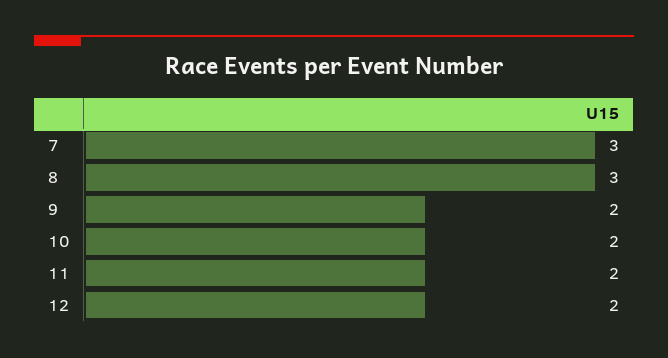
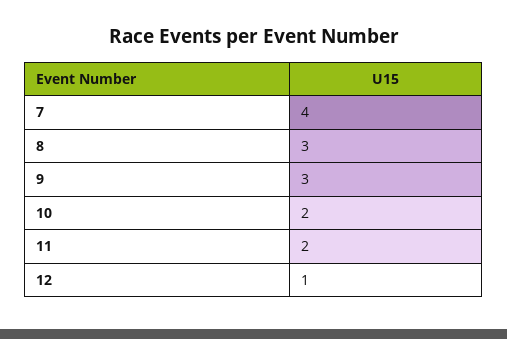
7: 3 -> 4
9: 2 -> 3
12: 2 -> 1

